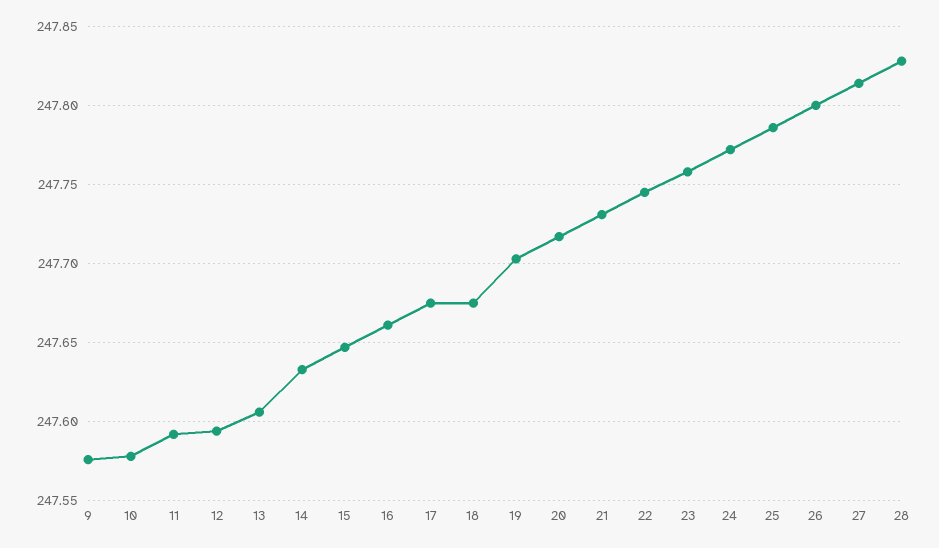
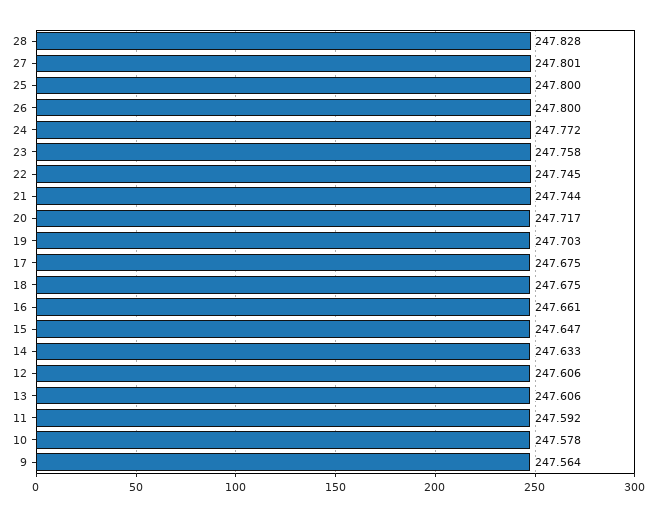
9: 247.575 -> 247.564
12: 247.595 -> 247.606
21: 247.73 -> 247.744
25: 247.785 -> 247.8
27: 247.815 -> 247.801

